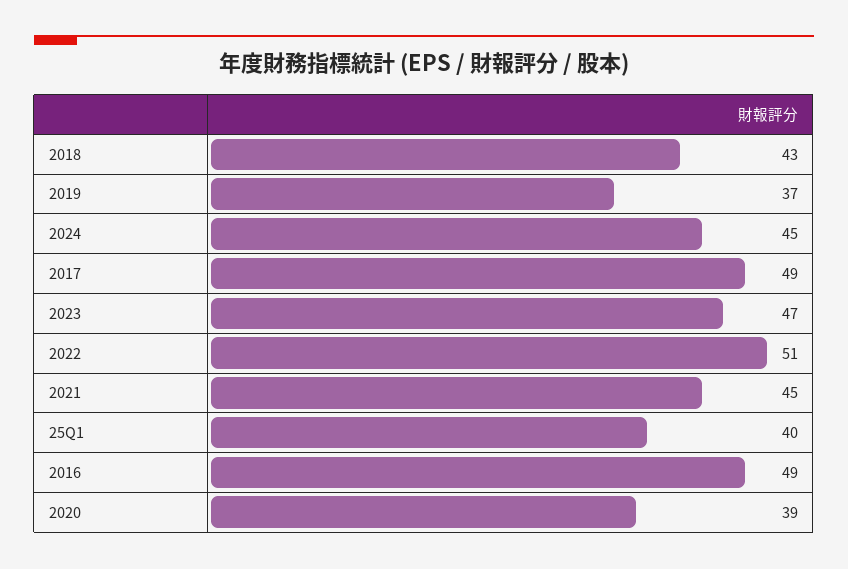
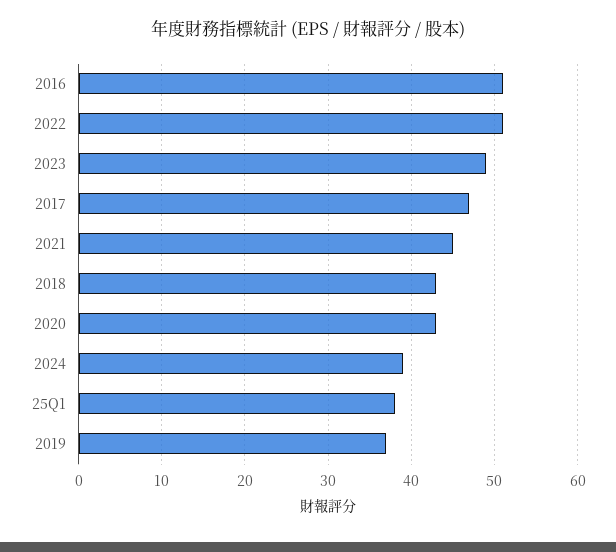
2024: 45 -> 39
2017: 49 -> 47
2023: 47 -> 49
25Q1: 40 -> 38
2016: 49 -> 51
2020: 39 -> 43

